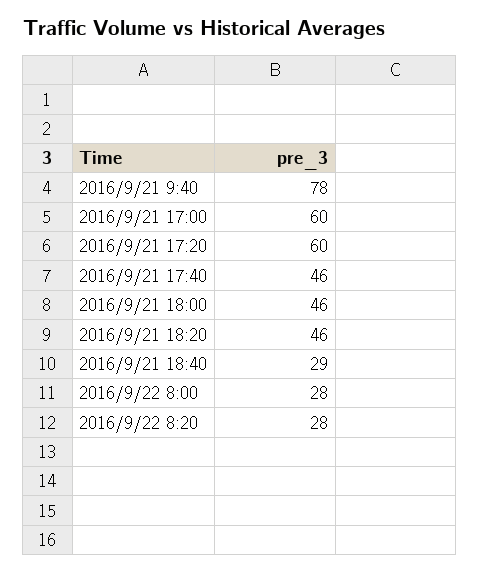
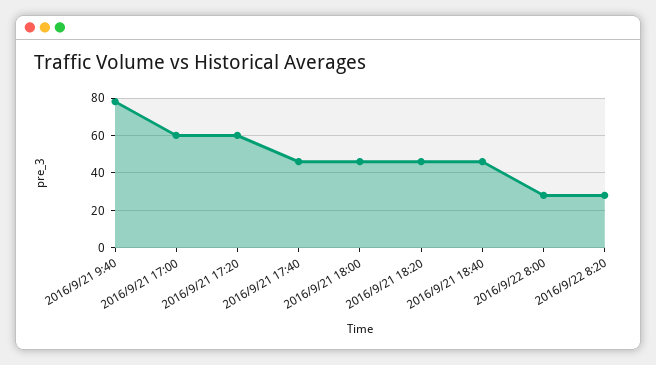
2016/9/21 18:40: 29 -> 45

